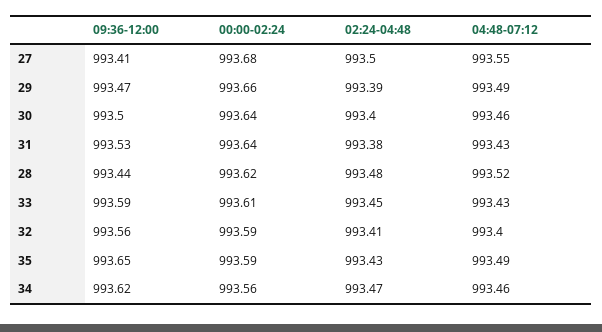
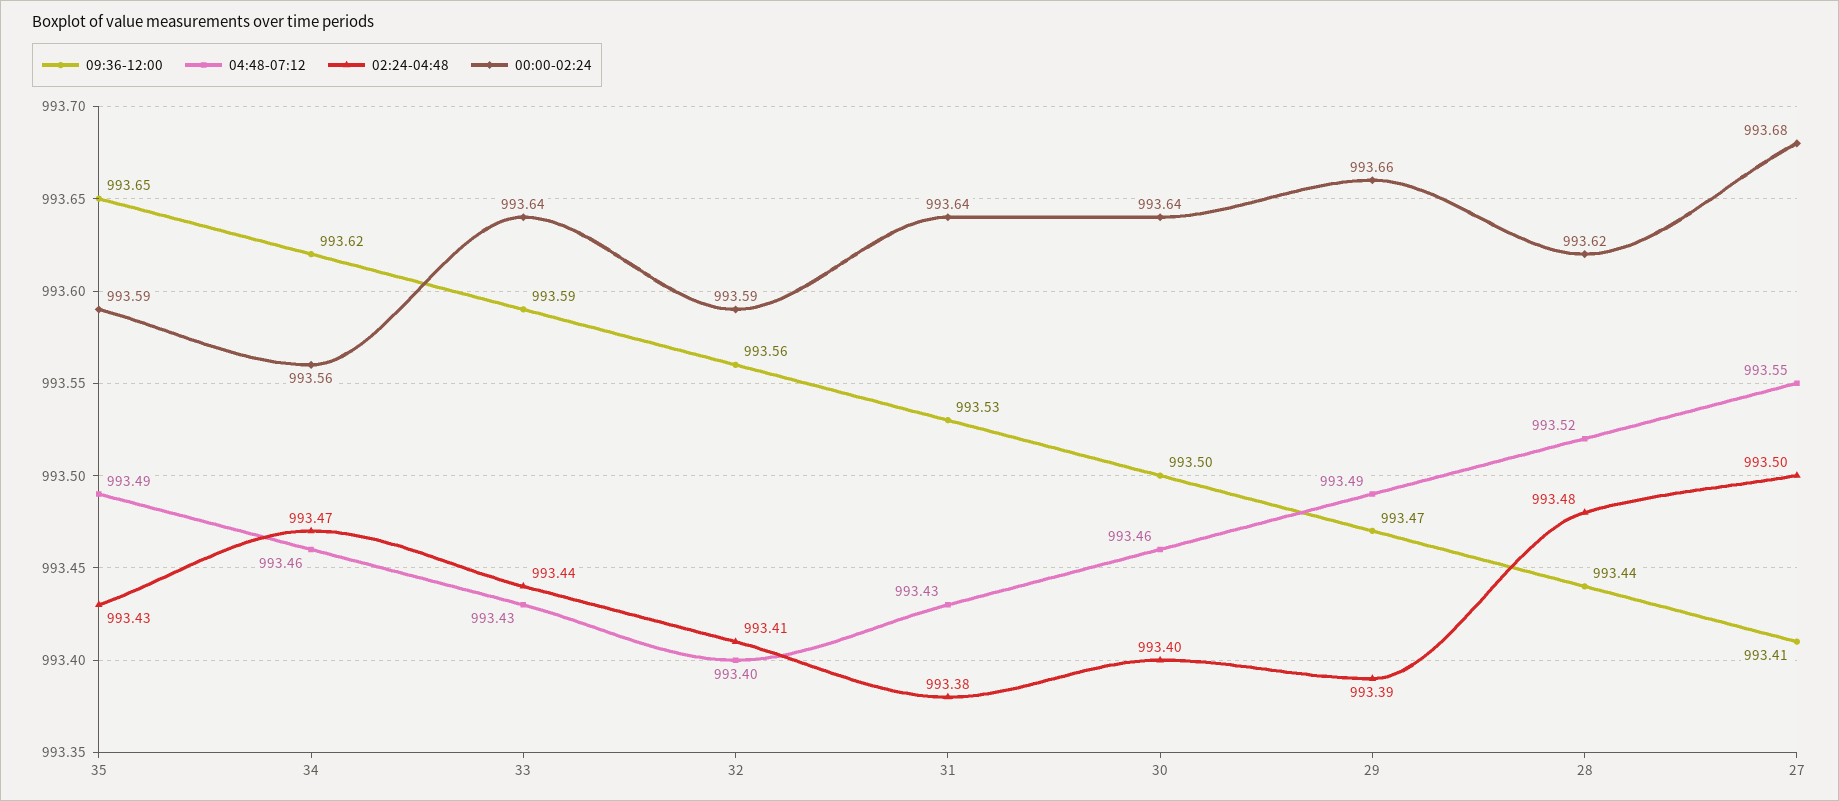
00:00-02:24, 33: 993.61 -> 993.64
02:24-04:48, 33: 993.45 -> 993.44

